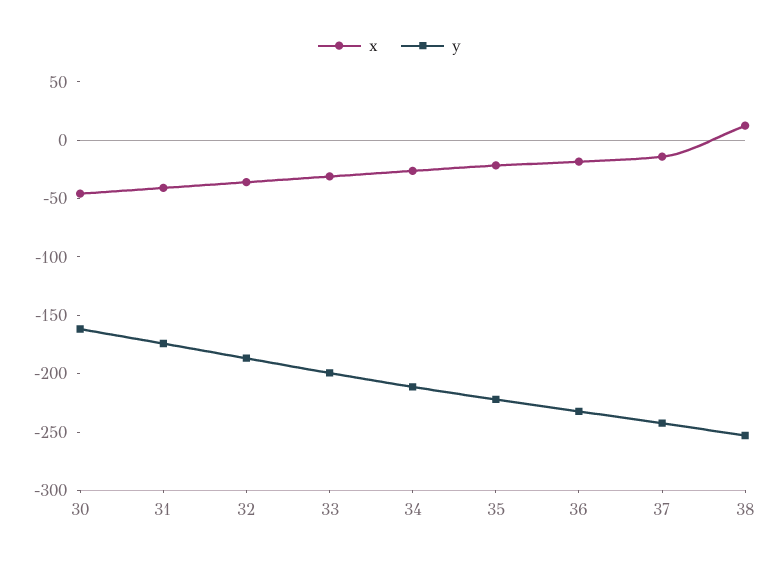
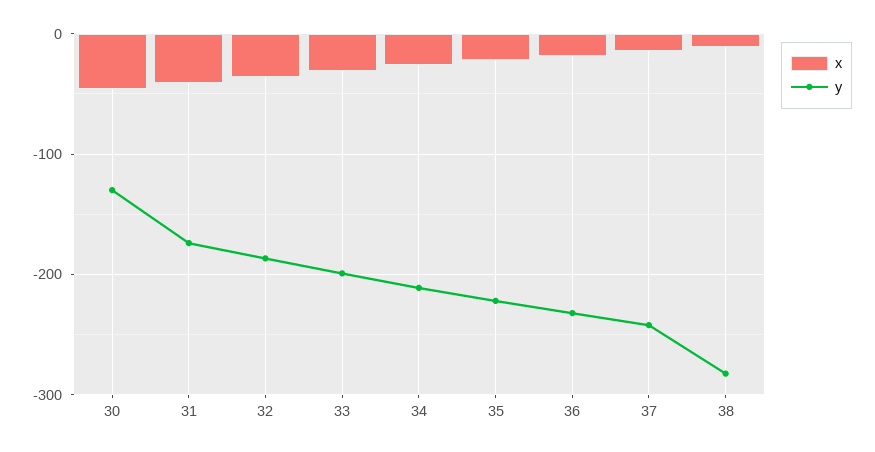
y, 30: -160 -> -130
x, 38: 10 -> -10
y, 38: -250 -> -280

